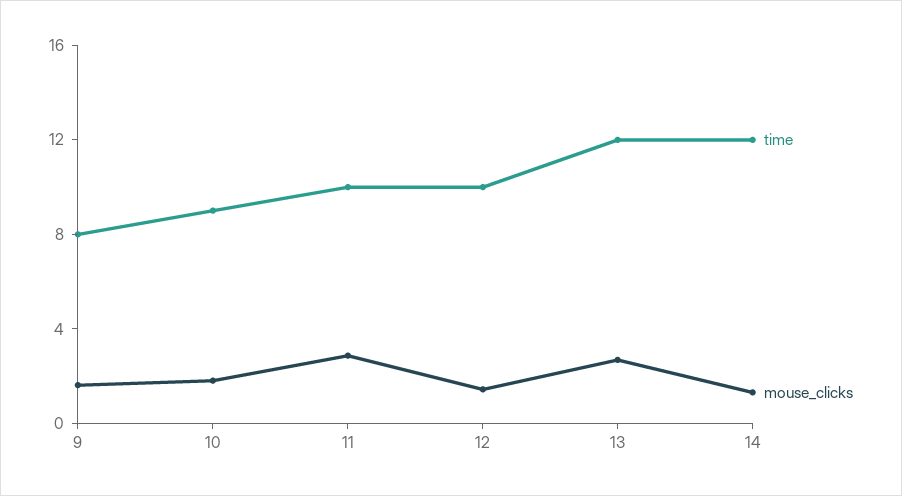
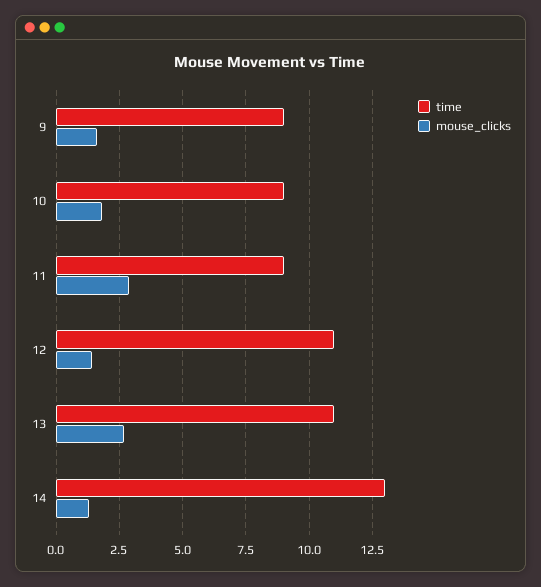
time, 9: 8 -> 9
time, 11: 10 -> 9
time, 12: 10 -> 11
time, 13: 12 -> 11
time, 14: 12 -> 13

